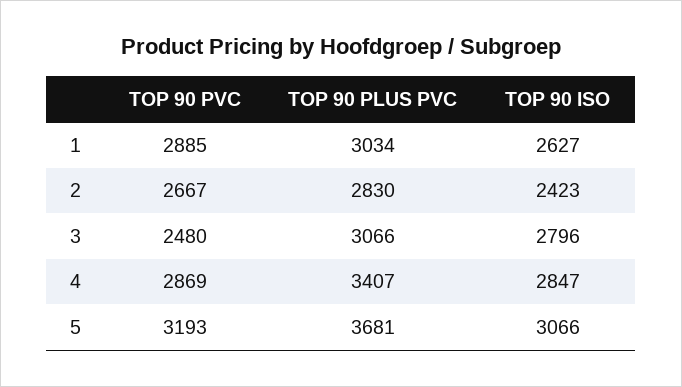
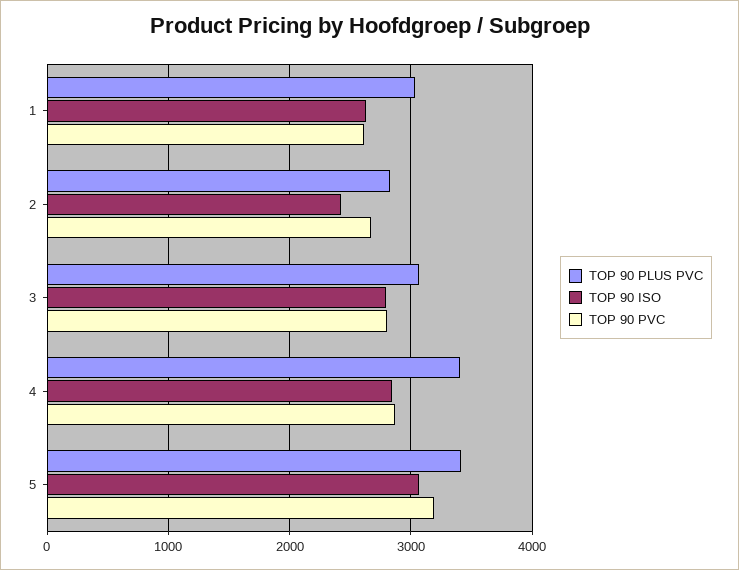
TOP 90 PVC, 1: 2885 -> 2600
TOP 90 PVC, 3: 2480 -> 2800
TOP 90 PLUS PVC, 5: 3681 -> 3400

